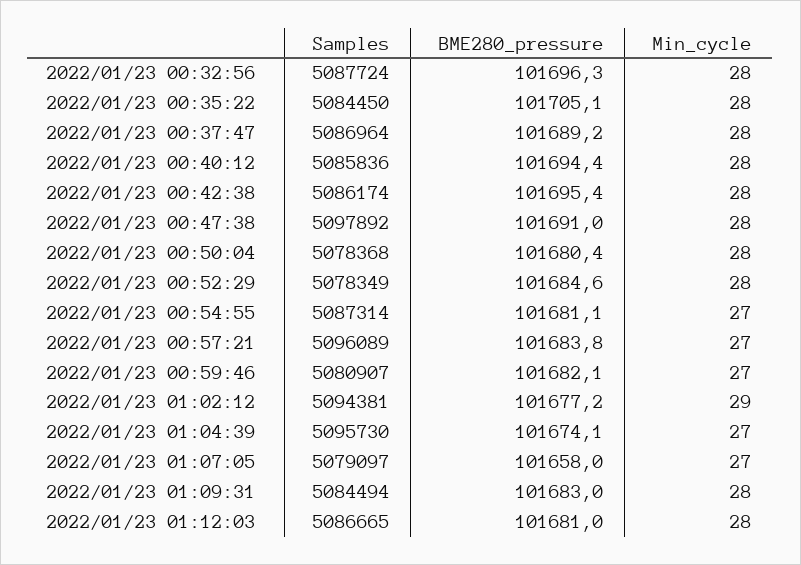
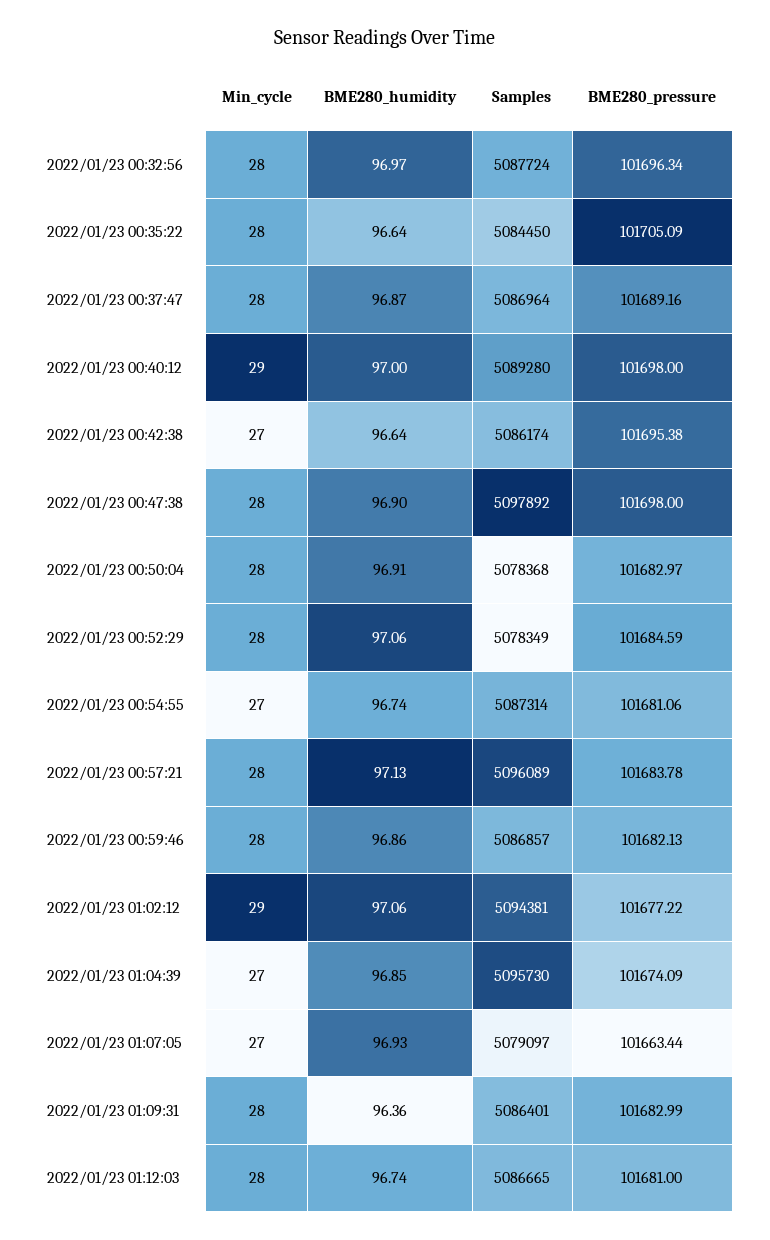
Samples, 2022/01/23 00:40:12: 5085836 -> 5089280
BME280_pressure, 2022/01/23 00:40:12: 101694.4 -> 101698
Min_cycle, 2022/01/23 00:40:12: 28 -> 29
Min_cycle, 2022/01/23 00:42:38: 28 -> 27
BME280_pressure, 2022/01/23 00:47:38: 101691 -> 101698
BME280_pressure, 2022/01/23 00:50:04: 101680.4 -> 101682.97
Min_cycle, 2022/01/23 00:57:21: 27 -> 28
Samples, 2022/01/23 00:59:46: 5080907 -> 5086857
Min_cycle, 2022/01/23 00:59:46: 27 -> 28
BME280_pressure, 2022/01/23 01:07:05: 101658 -> 101663.44
Samples, 2022/01/23 01:09:31: 5084494 -> 5086401
BME280_humidity, 2022/01/23 00:32:56: none -> 96.97
BME280_humidity, 2022/01/23 00:35:22: none -> 96.64
BME280_humidity, 2022/01/23 00:37:47: none -> 96.87
BME280_humidity, 2022/01/23 00:40:12: none -> 97
BME280_humidity, 2022/01/23 00:42:38: none -> 96.64
BME280_humidity, 2022/01/23 00:47:38: none -> 96.9
BME280_humidity, 2022/01/23 00:50:04: none -> 96.91
BME280_humidity, 2022/01/23 00:52:29: none -> 97.06
BME280_humidity, 2022/01/23 00:54:55: none -> 96.74
BME280_humidity, 2022/01/23 00:57:21: none -> 97.13
BME280_humidity, 2022/01/23 00:59:46: none -> 96.86
BME280_humidity, 2022/01/23 01:02:12: none -> 97.06
BME280_humidity, 2022/01/23 01:04:39: none -> 96.85
BME280_humidity, 2022/01/23 01:07:05: none -> 96.93
BME280_humidity, 2022/01/23 01:09:31: none -> 96.36
BME280_humidity, 2022/01/23 01:12:03: none -> 96.74

